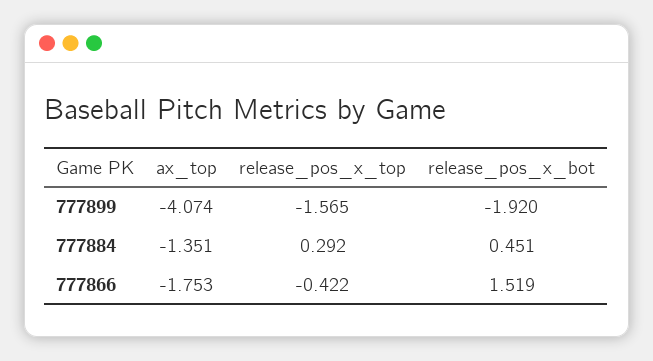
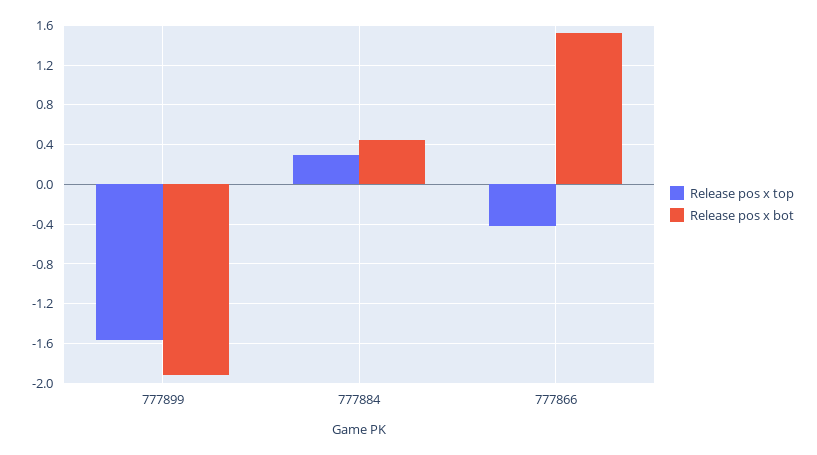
ax_top, 777899: -4.074 -> none
ax_top, 777884: -1.351 -> none
ax_top, 777866: -1.753 -> none

